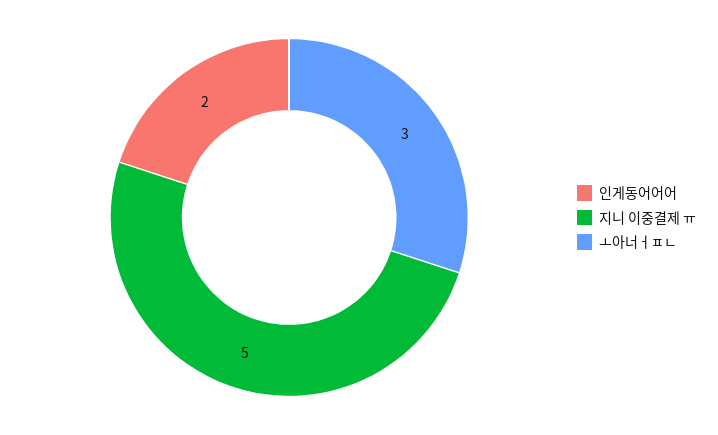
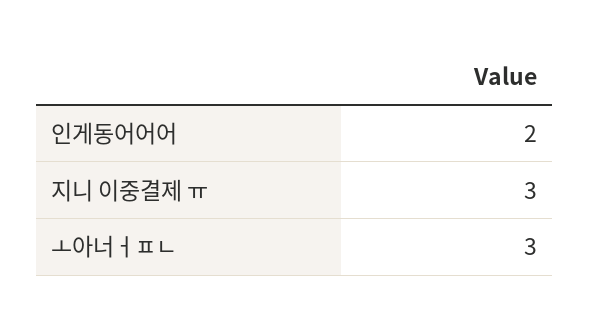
지니 이중결제 ㅠ: 5 -> 3

